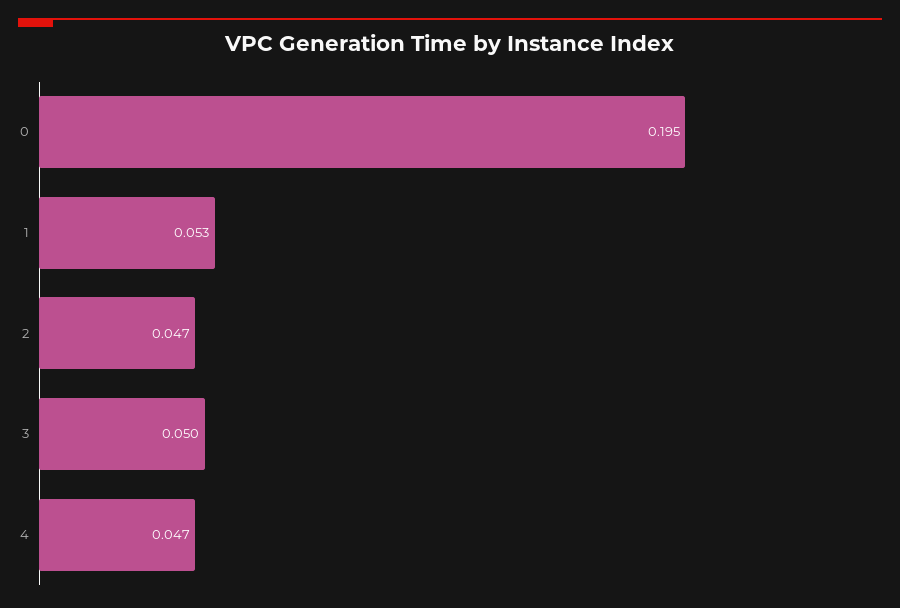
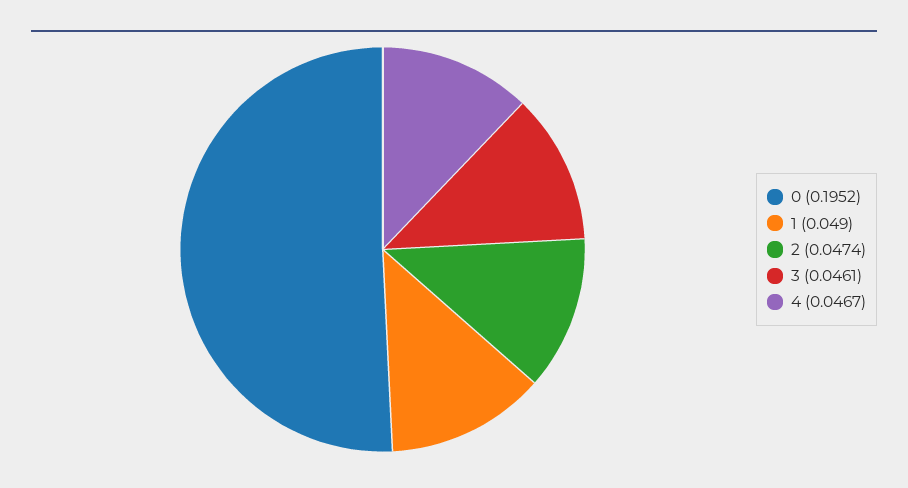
1: 0.053 -> 0.049
3: 0.05 -> 0.0461

